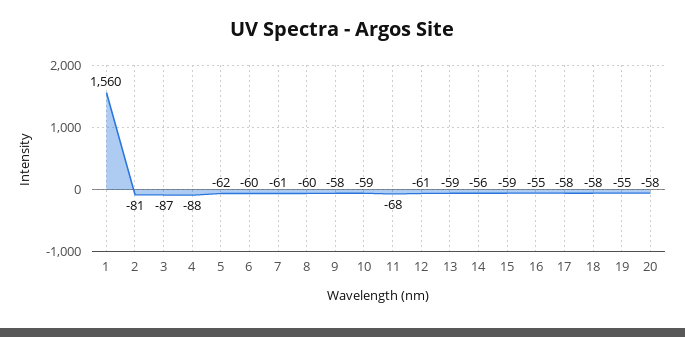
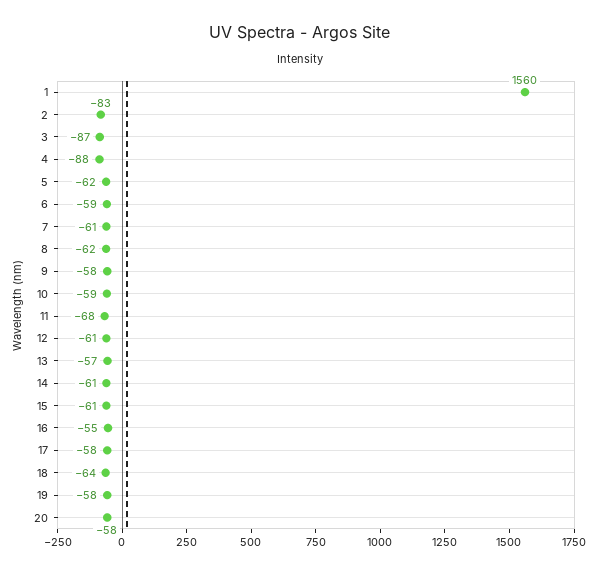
2: -81 -> -83
6: -60 -> -59
8: -60 -> -62
13: -59 -> -57
14: -56 -> -61
15: -59 -> -61
18: -58 -> -64
19: -55 -> -58

